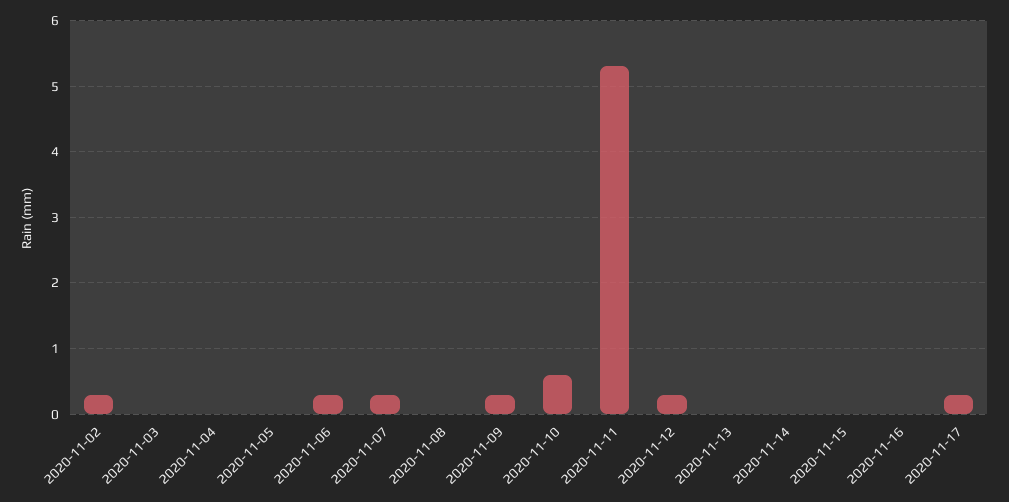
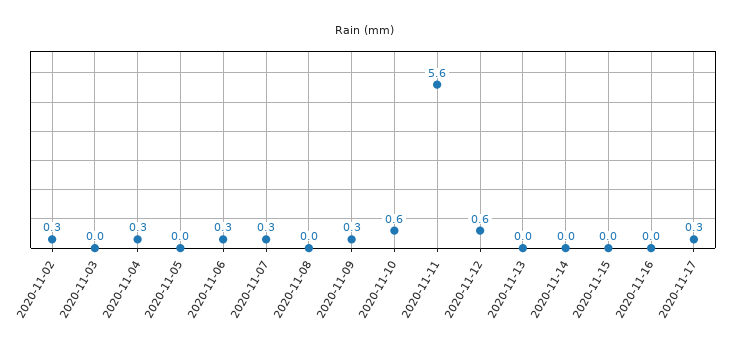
2020-11-04: 0 -> 0.3
2020-11-11: 5.3 -> 5.6
2020-11-12: 0.3 -> 0.6

